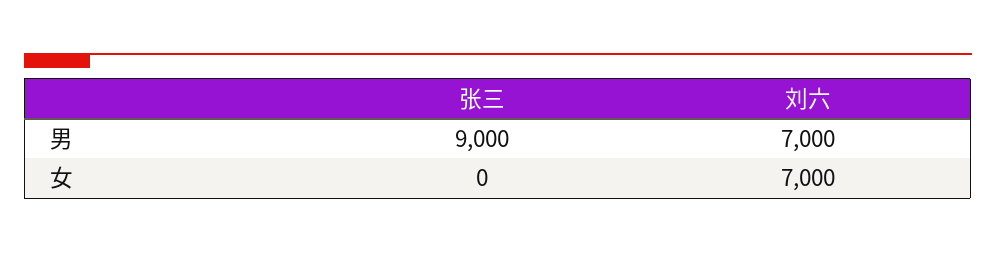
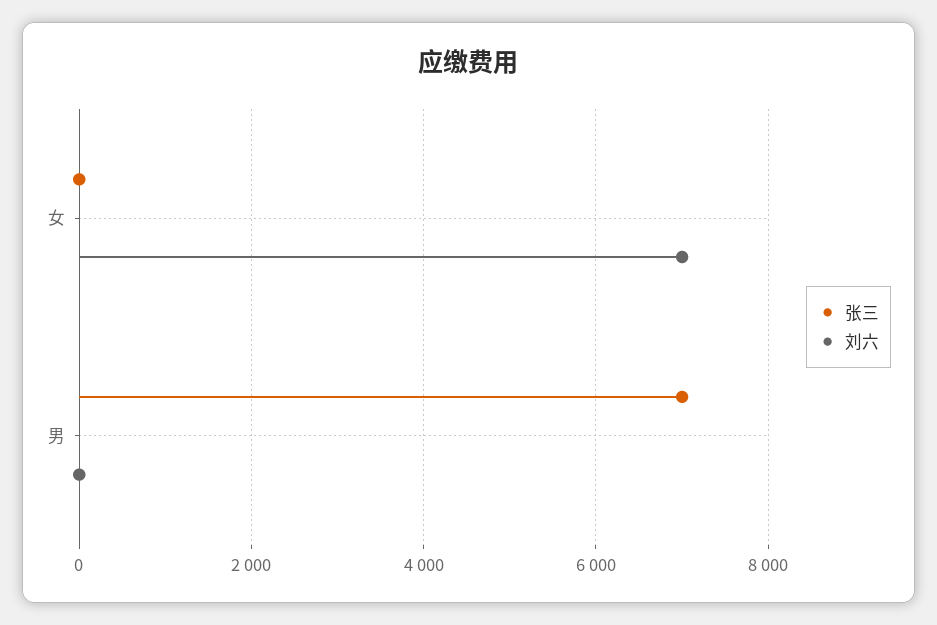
张三, 男: 9000 -> 7000
刘六, 男: 7000 -> 0

